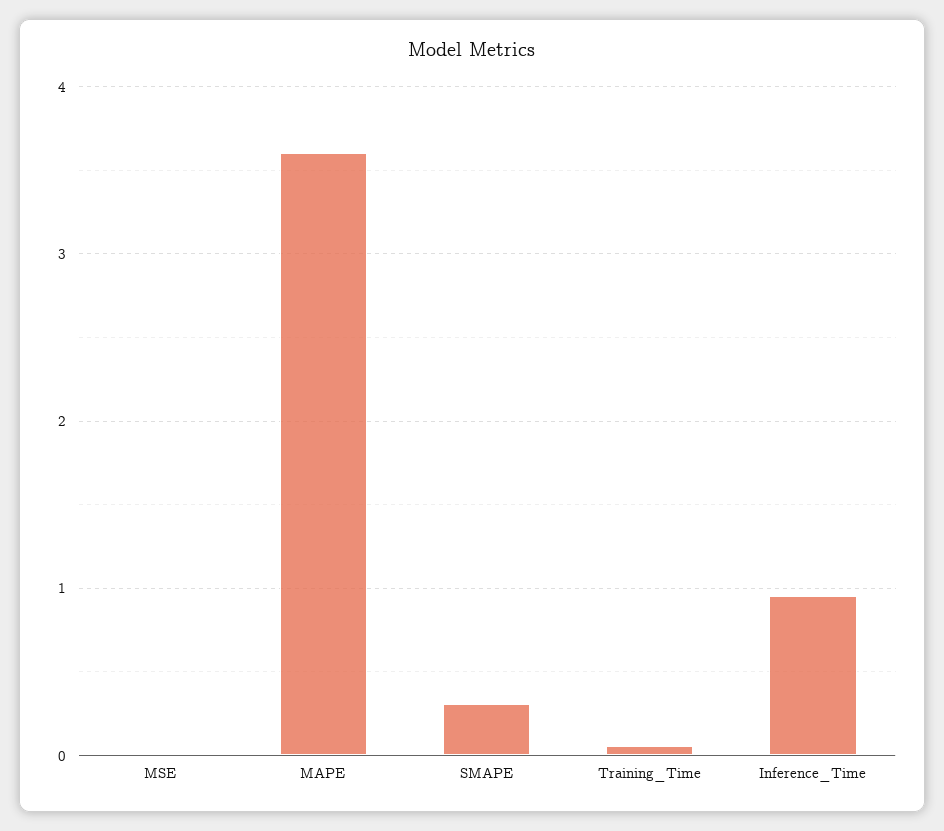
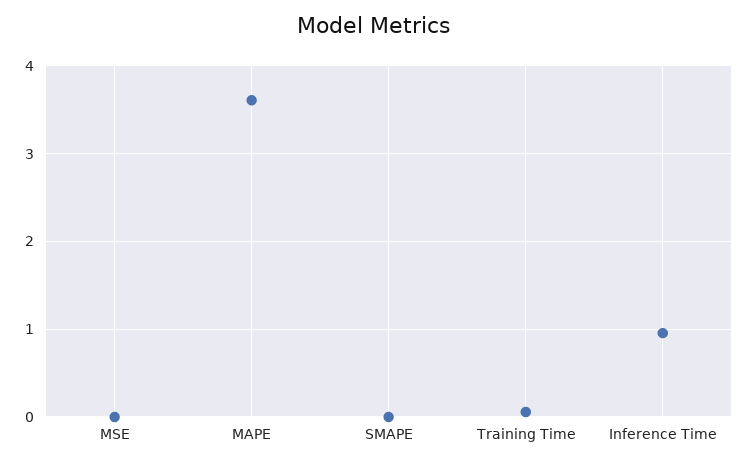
SMAPE: 0.3 -> 0

